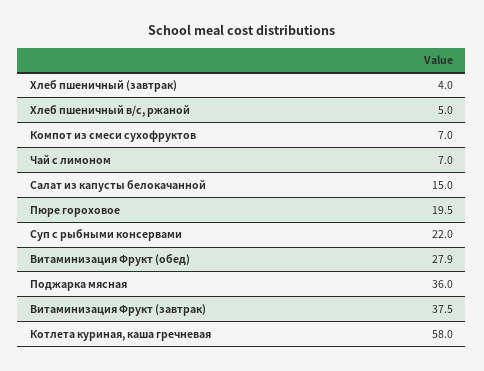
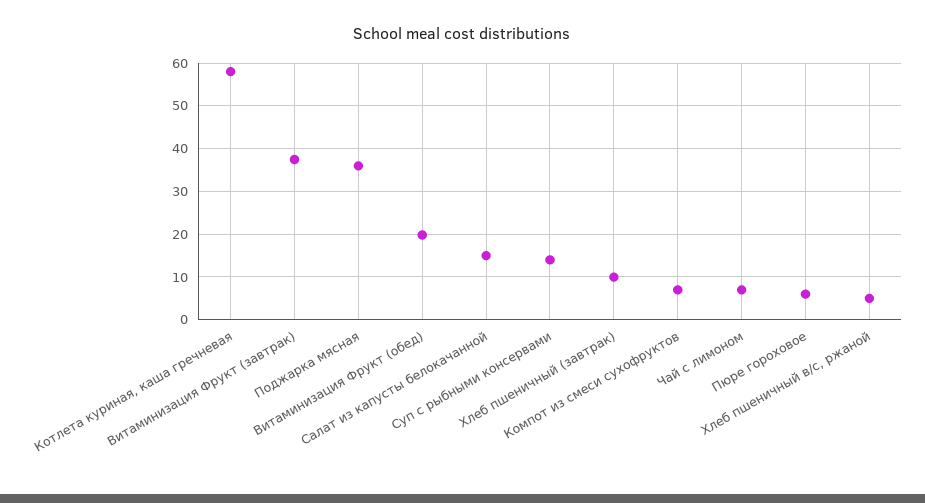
Хлеб пшеничный (завтрак): 4 -> 10
Пюре гороховое: 19.5 -> 6
Суп с рыбными консервами: 22 -> 14
Витаминизация Фрукт (обед): 27.9 -> 20

